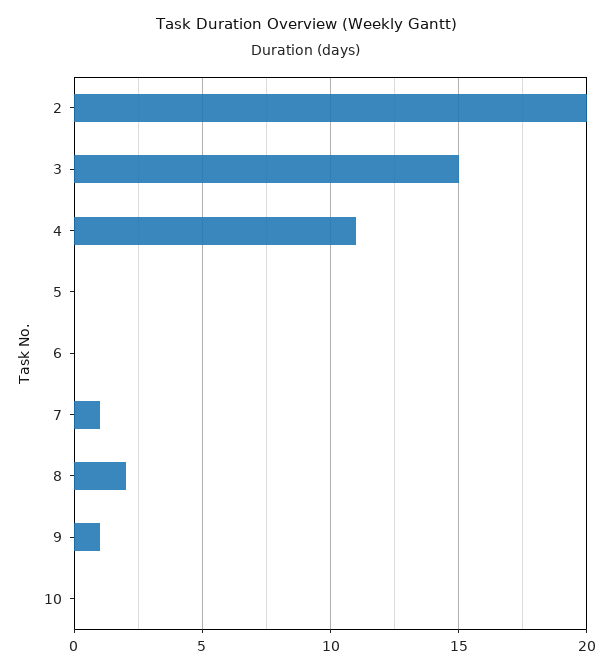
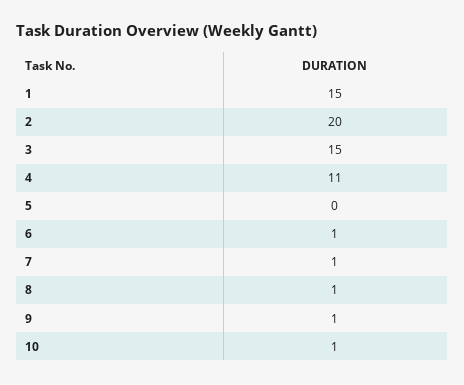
6: 0 -> 1
8: 2 -> 1
10: 0 -> 1
1: none -> 15

